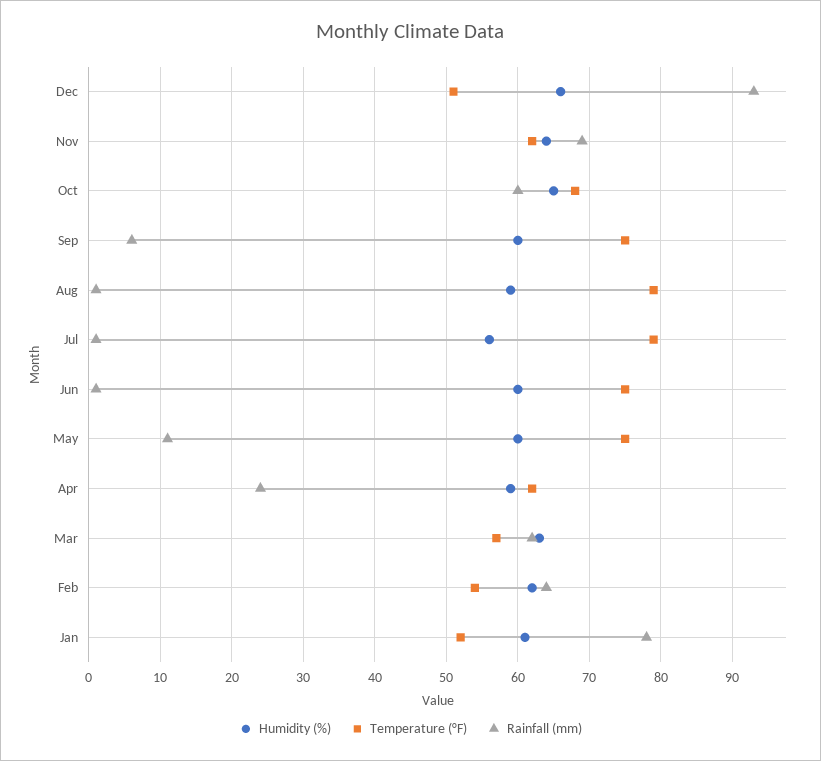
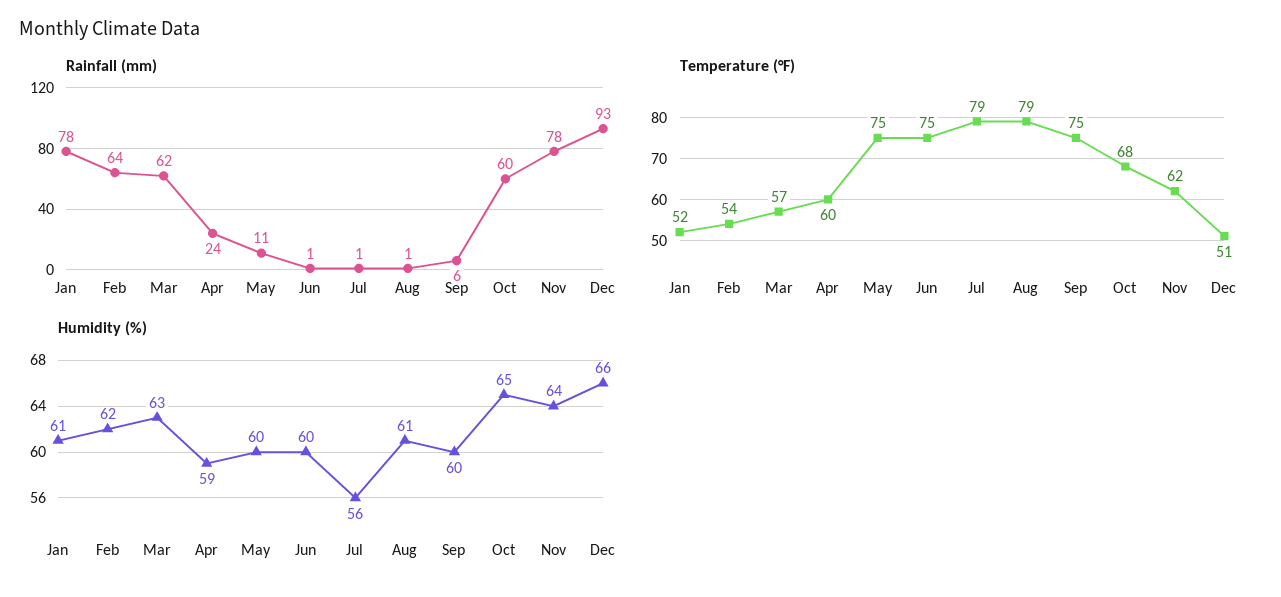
Rainfall (mm), Nov: 69 -> 78
Humidity (%), Aug: 59 -> 61
Temperature (°F), Apr: 62 -> 60

